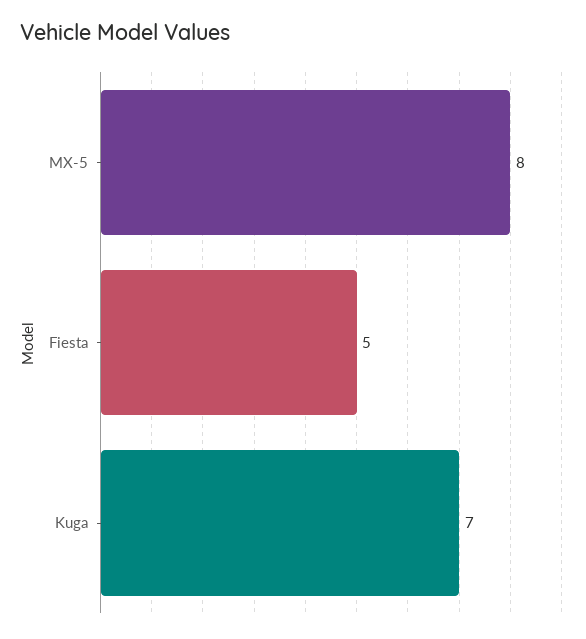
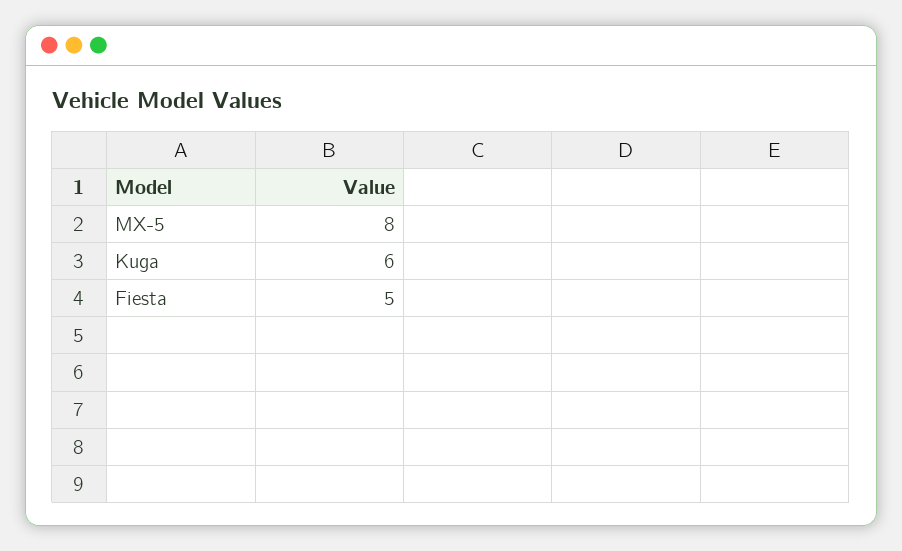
Kuga: 7 -> 6

